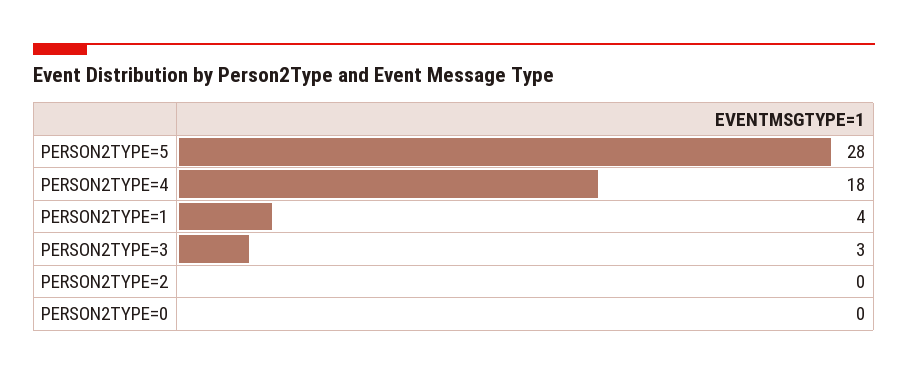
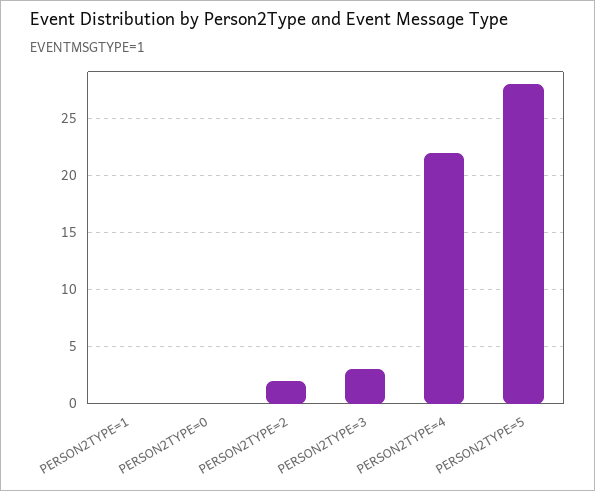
PERSON2TYPE=4: 18 -> 22
PERSON2TYPE=1: 4 -> 0
PERSON2TYPE=2: 0 -> 2

